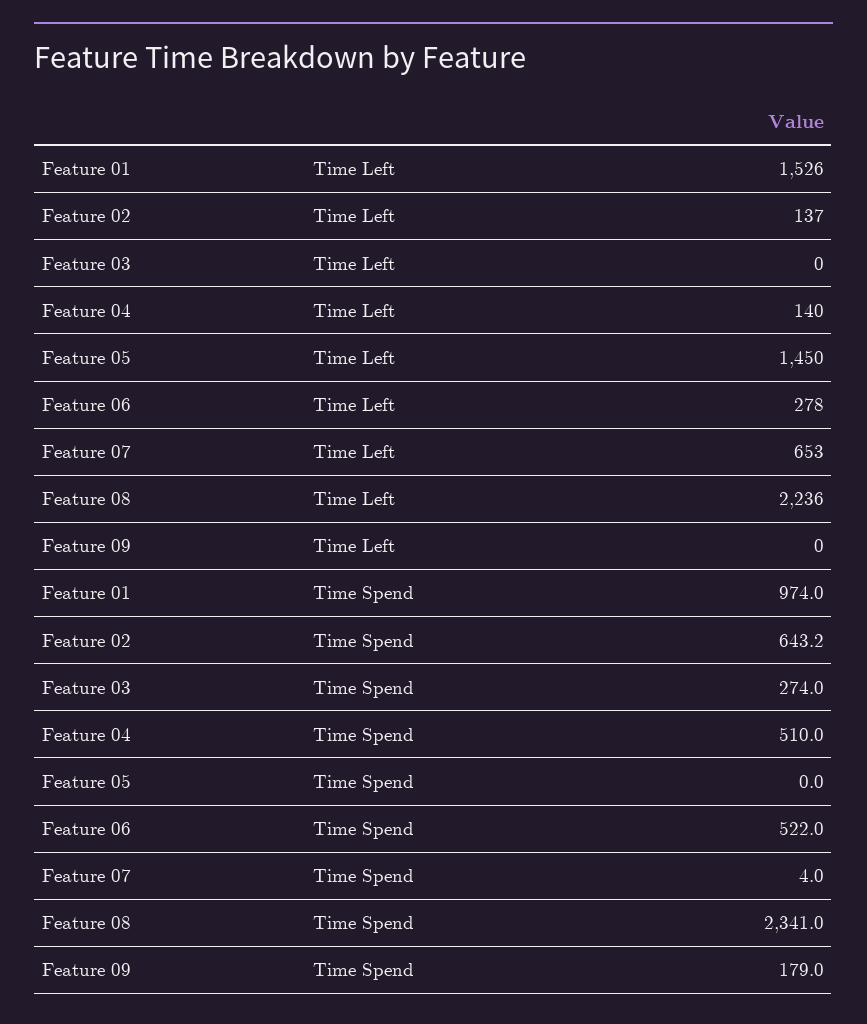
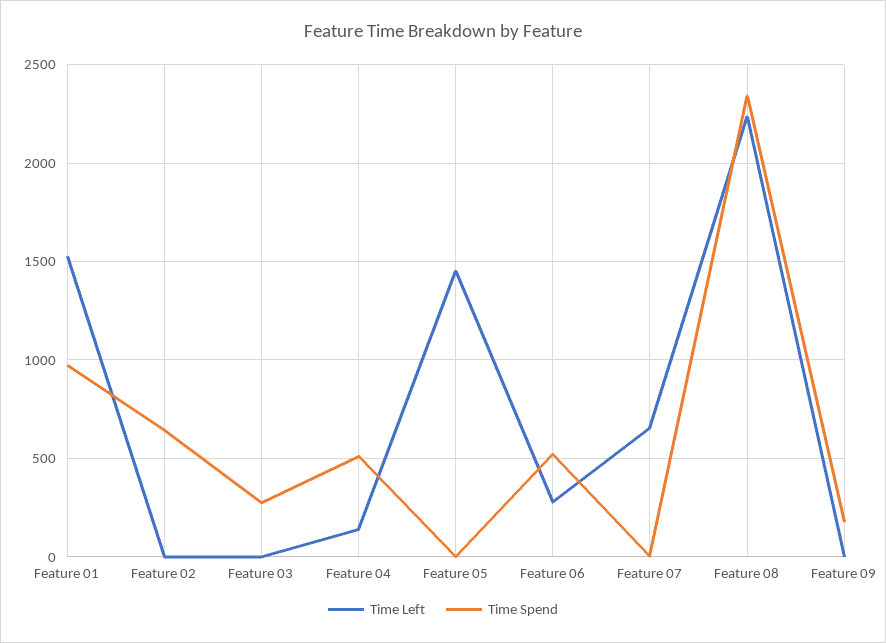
Time Left, Feature 02: 137 -> 0

